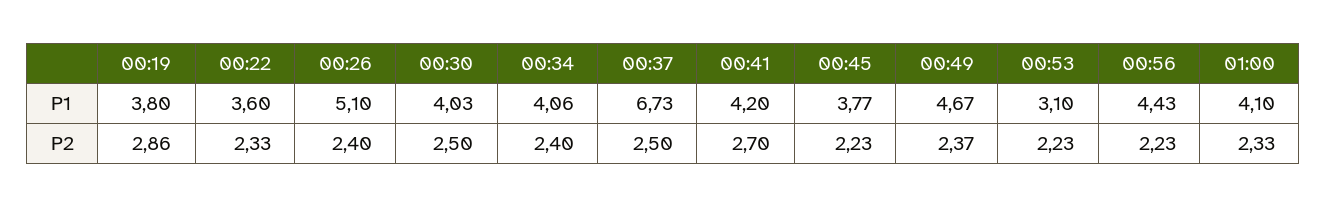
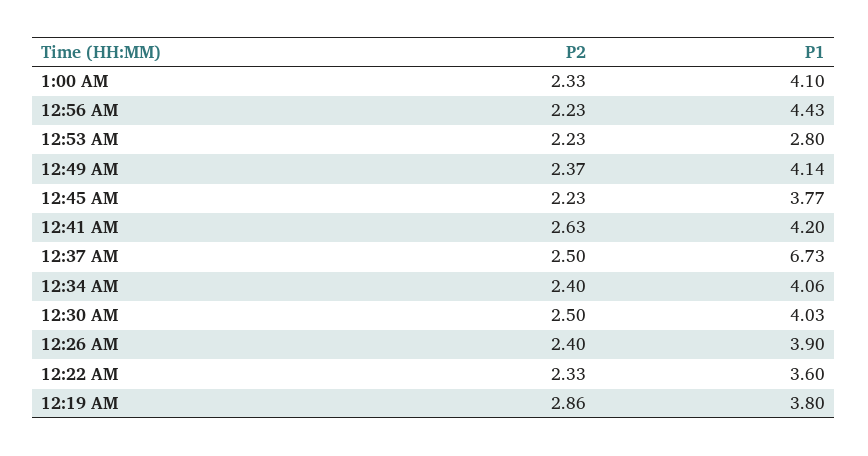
00:26, P1: 5.1 -> 3.9
00:49, P1: 4.67 -> 4.14
00:53, P1: 3.1 -> 2.8
00:41, P2: 2.7 -> 2.63

